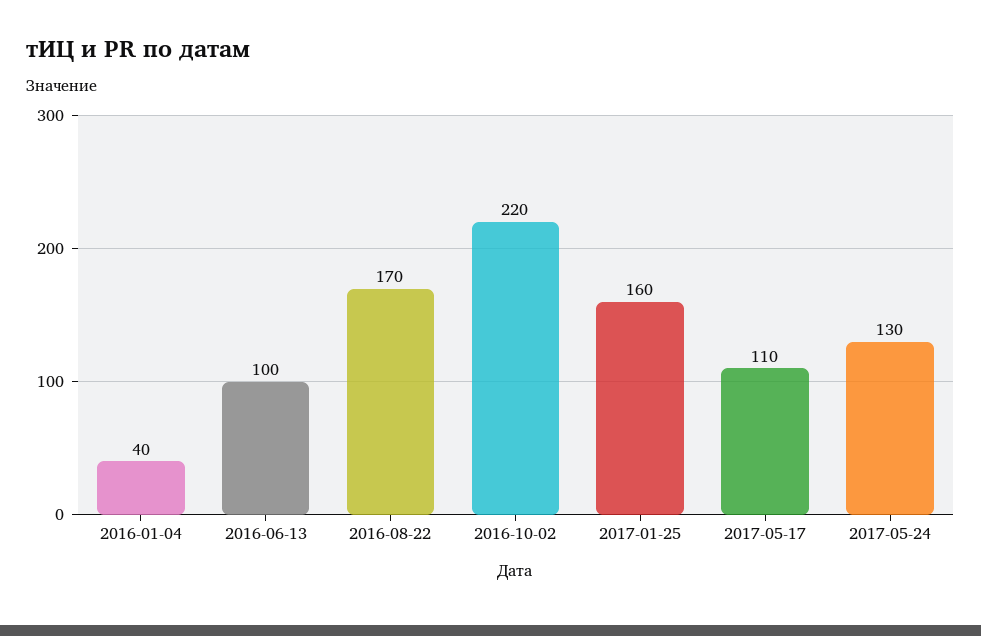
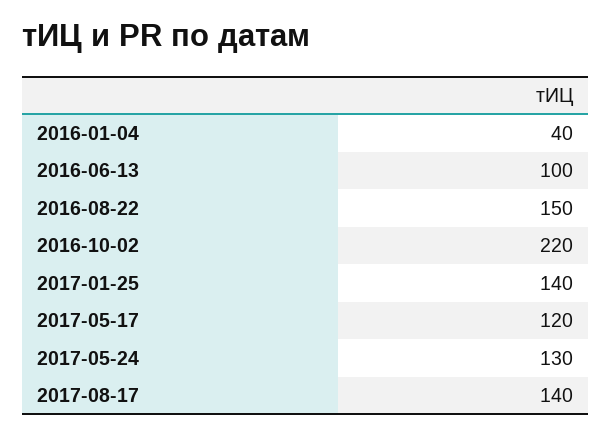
2016-08-22: 170 -> 150
2017-01-25: 160 -> 140
2017-05-17: 110 -> 120
2017-08-17: none -> 140

